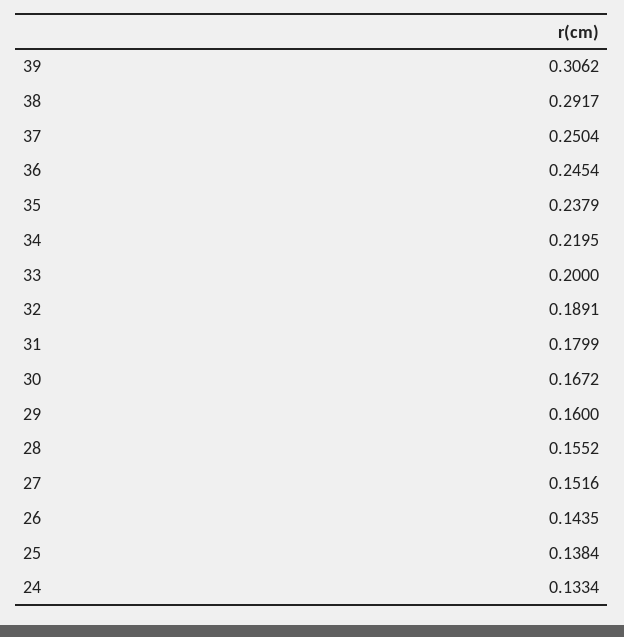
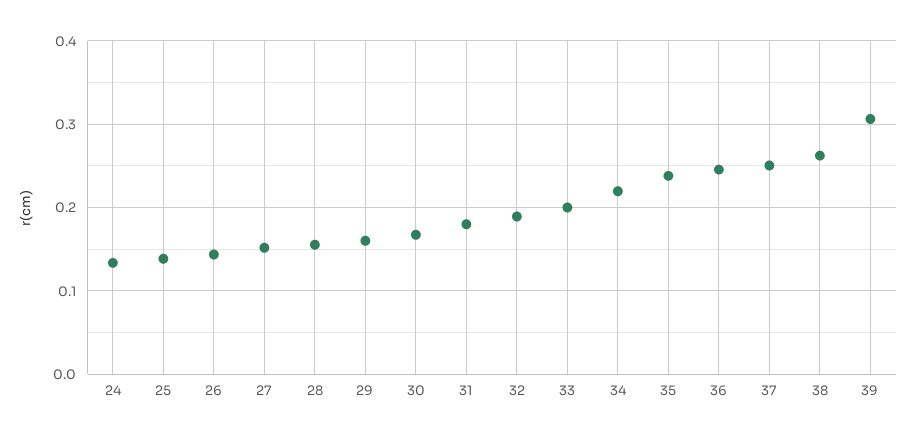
38: 0.2917 -> 0.26

